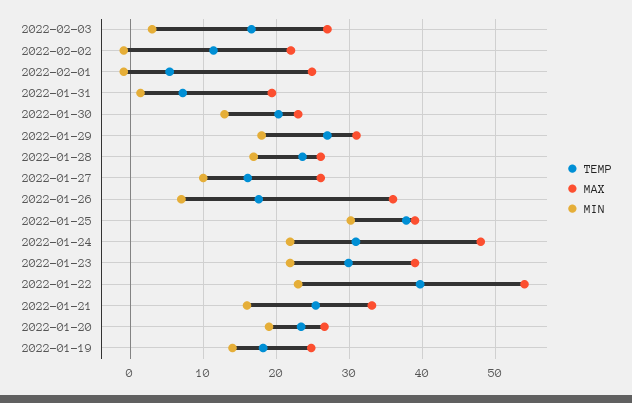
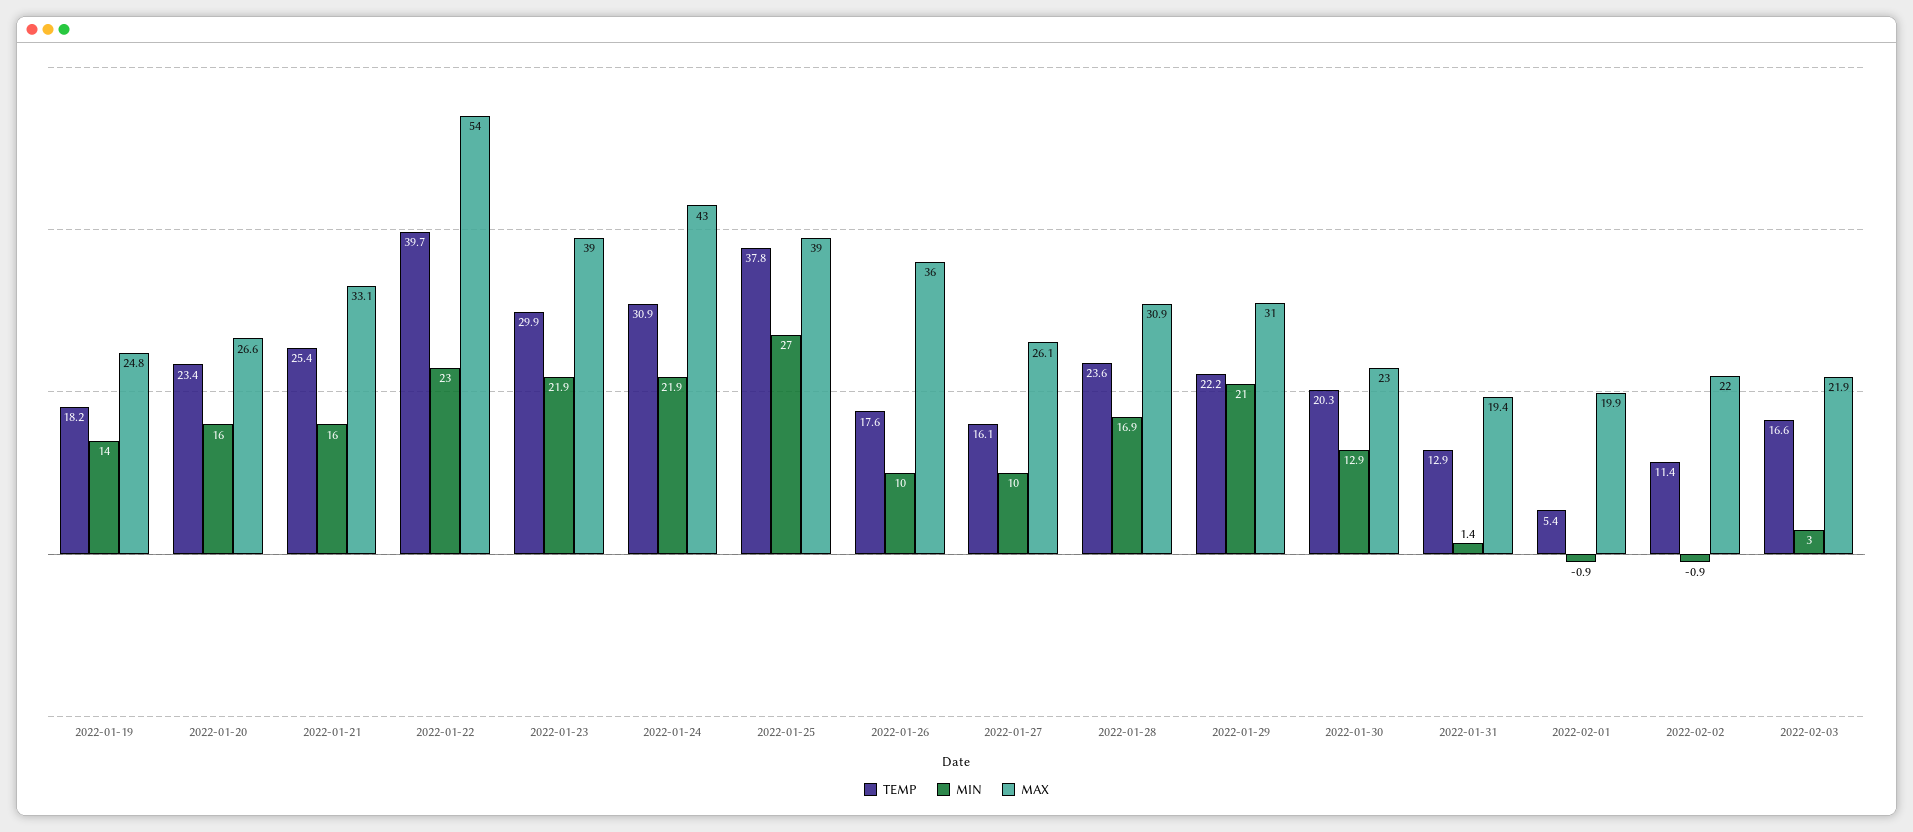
MAX, 2022-02-03: 27 -> 21.9
MAX, 2022-02-01: 25 -> 19.9
TEMP, 2022-01-31: 7 -> 12.9
TEMP, 2022-01-29: 27 -> 22.2
MIN, 2022-01-29: 18 -> 21
MAX, 2022-01-28: 26 -> 30.9
MIN, 2022-01-26: 7 -> 10
MIN, 2022-01-25: 30 -> 27
MAX, 2022-01-24: 48 -> 43
MIN, 2022-01-20: 19 -> 16

